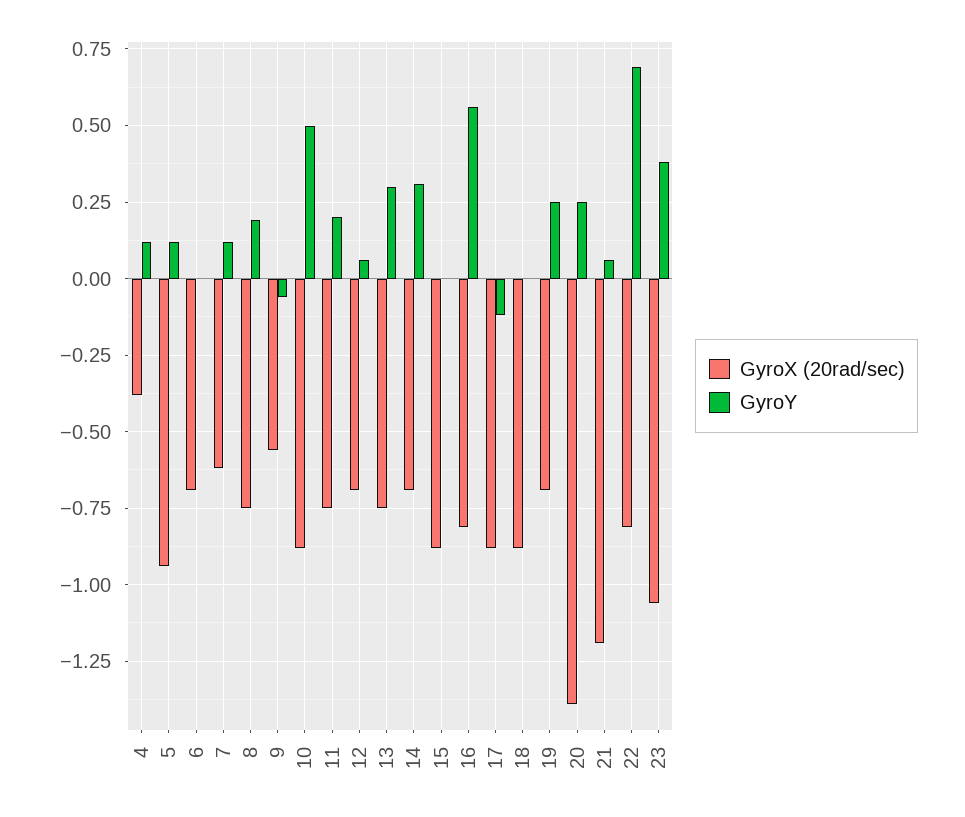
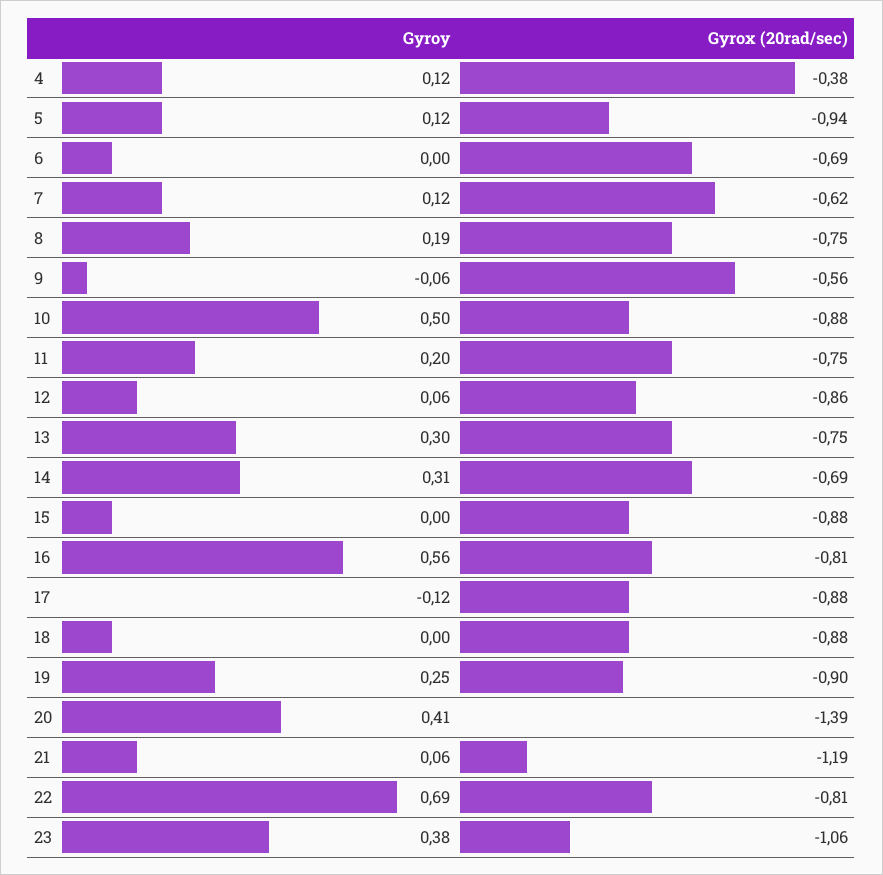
GyroX (20rad/sec), 12: -0.7 -> -0.86
GyroX (20rad/sec), 19: -0.7 -> -0.9
GyroY, 20: 0.25 -> 0.41

